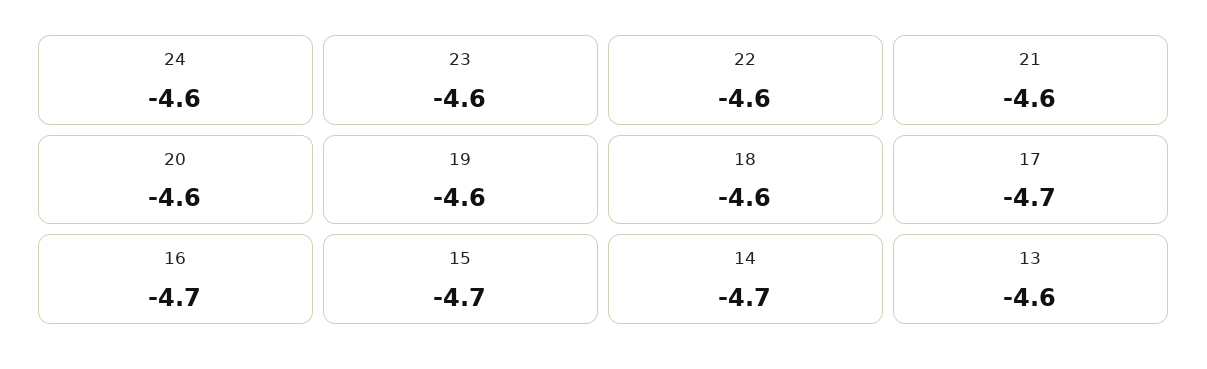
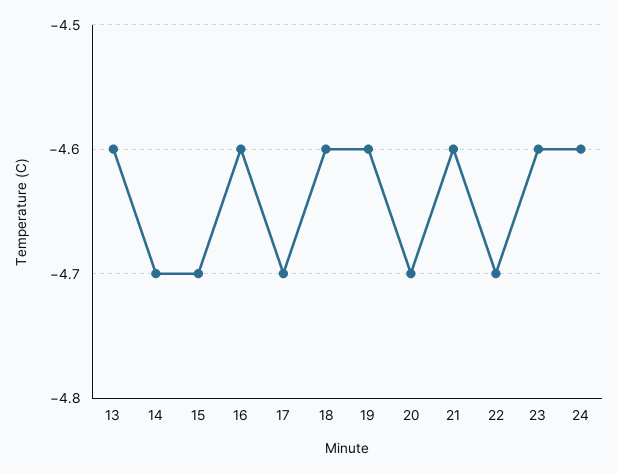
22: -4.6 -> -4.7
20: -4.6 -> -4.7
16: -4.7 -> -4.6

